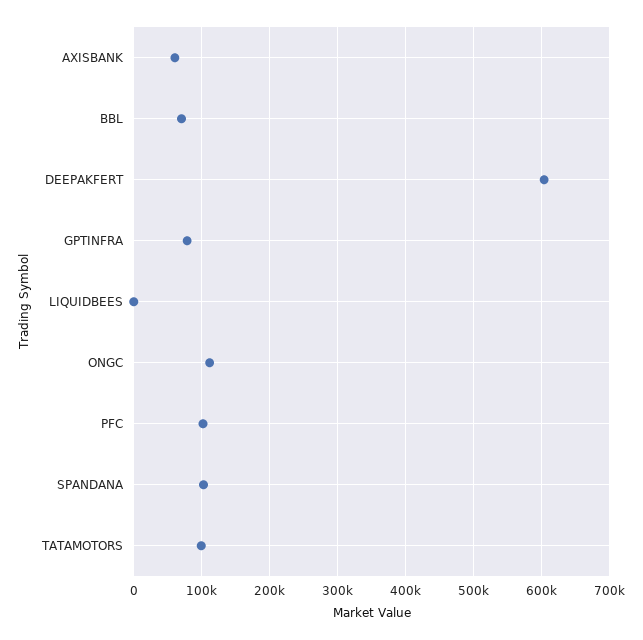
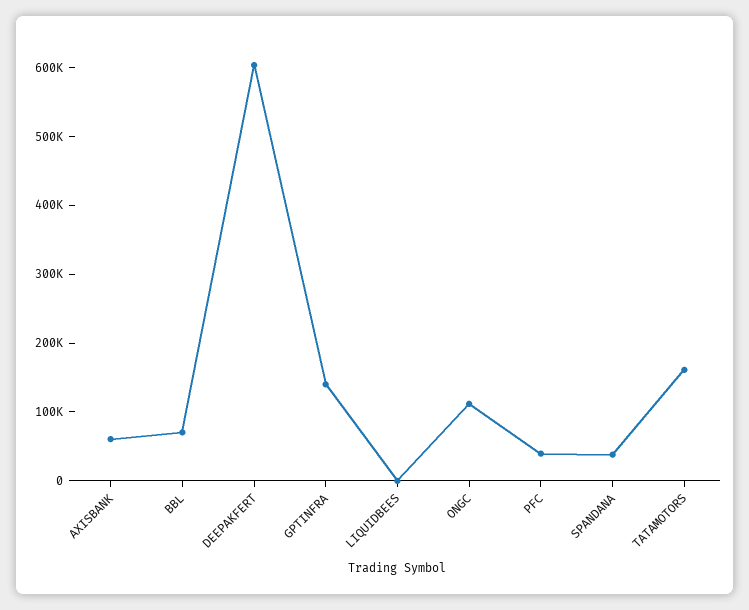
GPTINFRA: 80000 -> 140000
PFC: 100000 -> 40000
SPANDANA: 100000 -> 40000
TATAMOTORS: 100000 -> 160000

